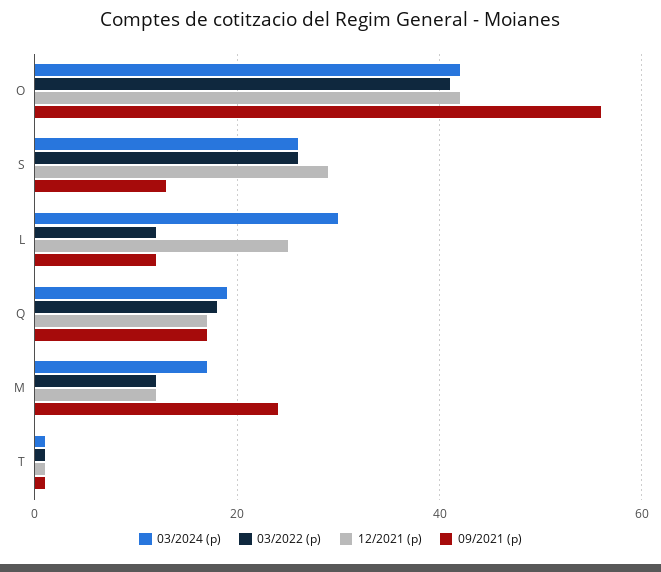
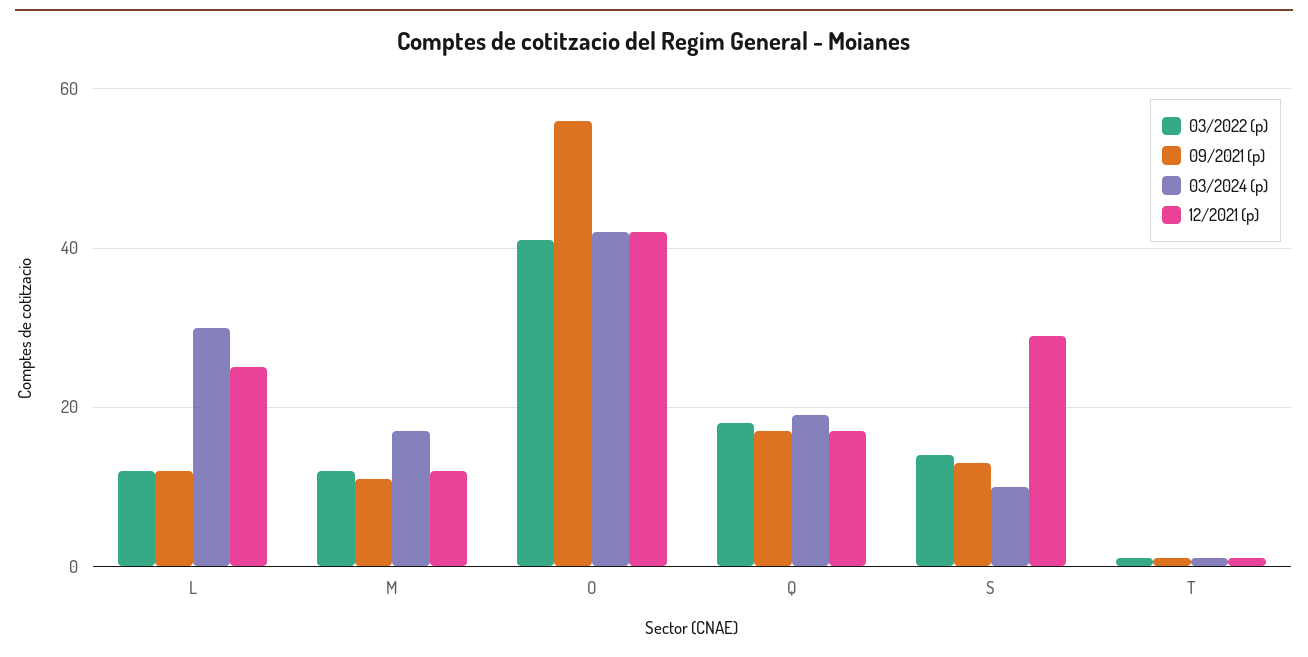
03/2024 (p), S: 25 -> 10
03/2022 (p), S: 25 -> 15
09/2021 (p), M: 25 -> 10

